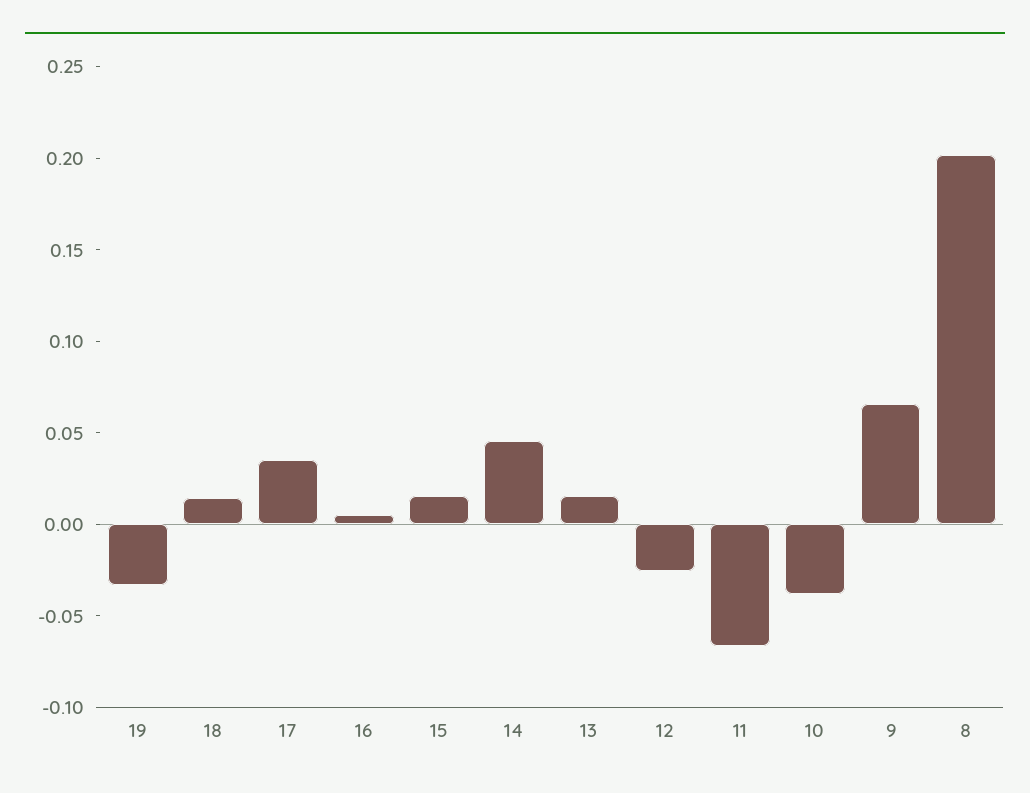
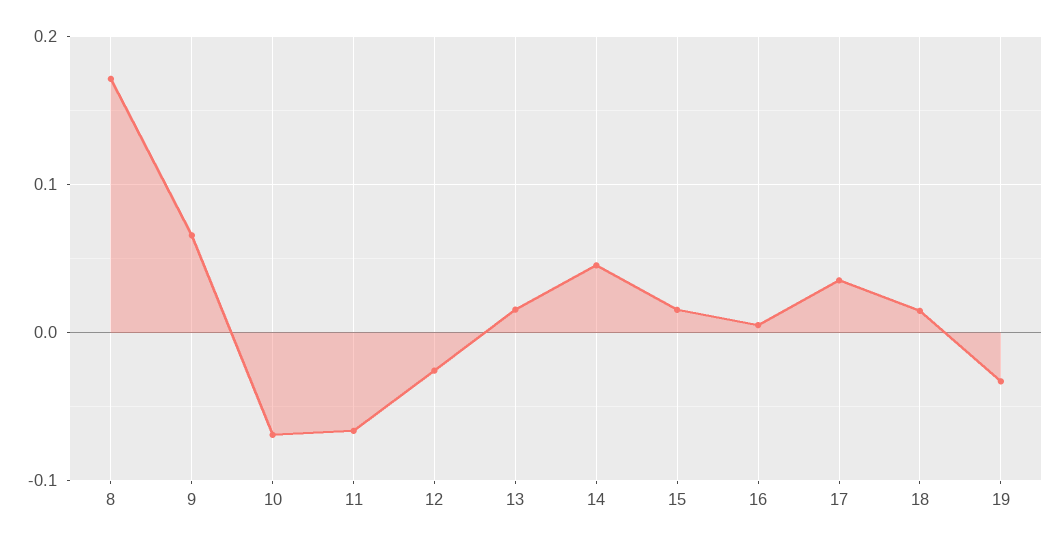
10: -0.04 -> -0.07
8: 0.2 -> 0.17

